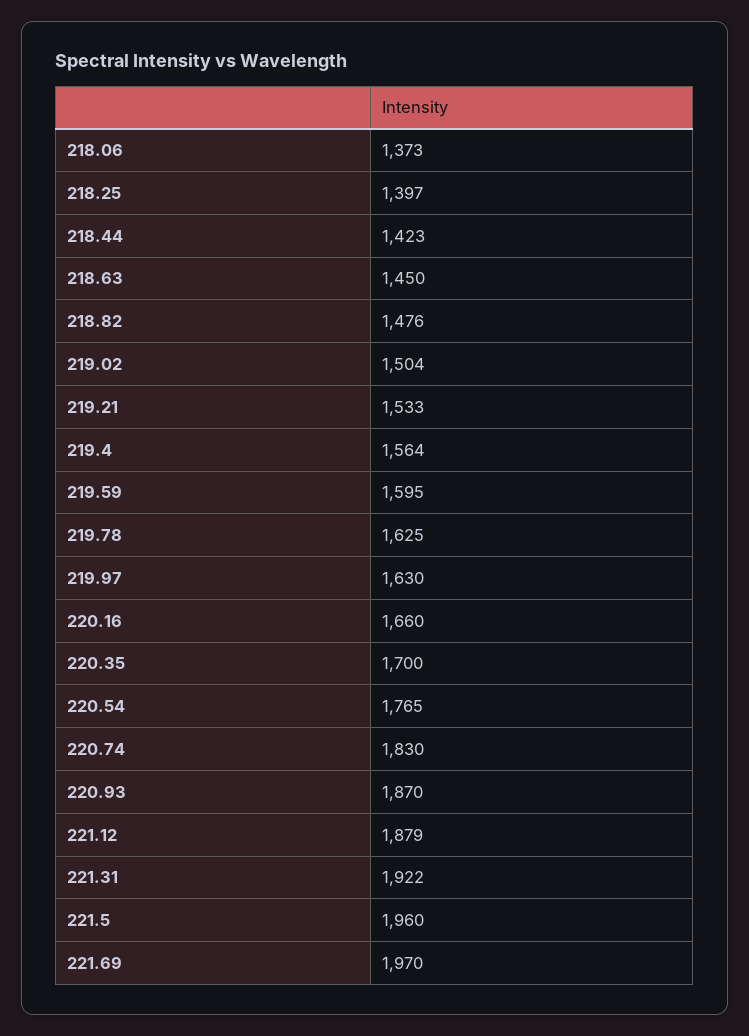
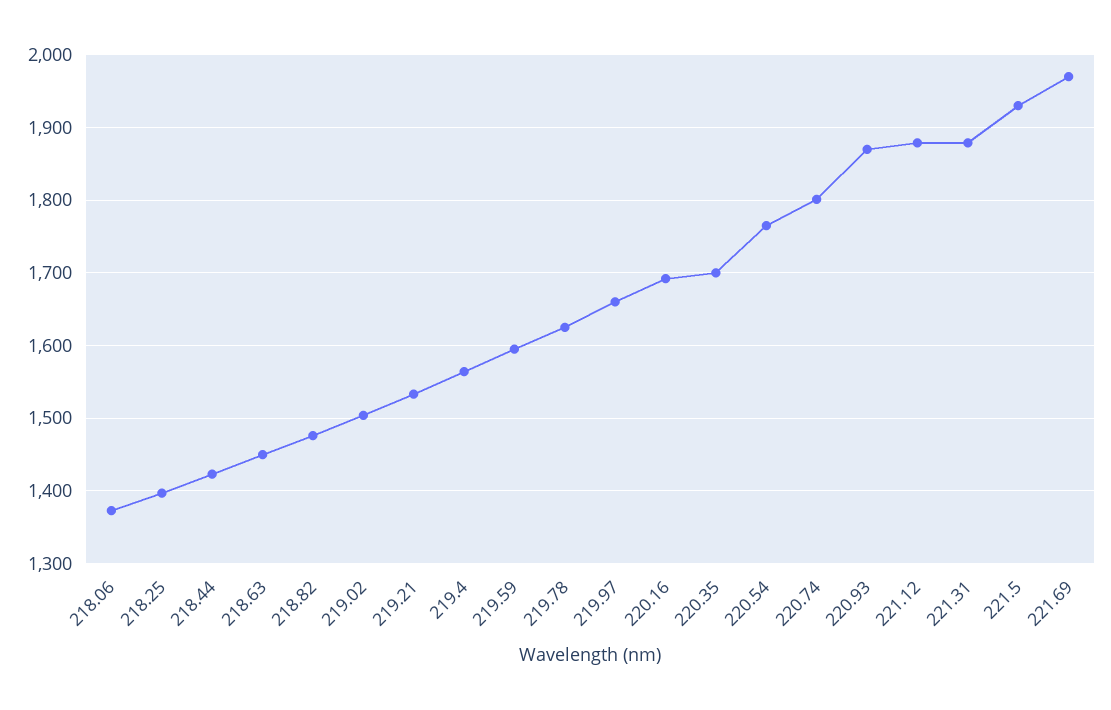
219.97: 1630 -> 1660
220.16: 1660 -> 1690
220.74: 1830 -> 1800
221.31: 1922 -> 1880
221.5: 1960 -> 1930

